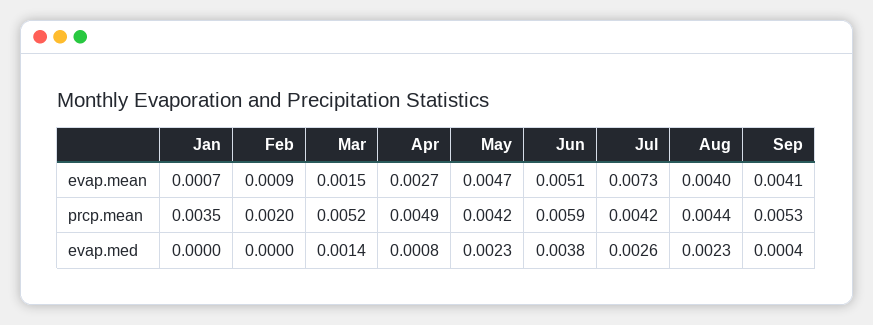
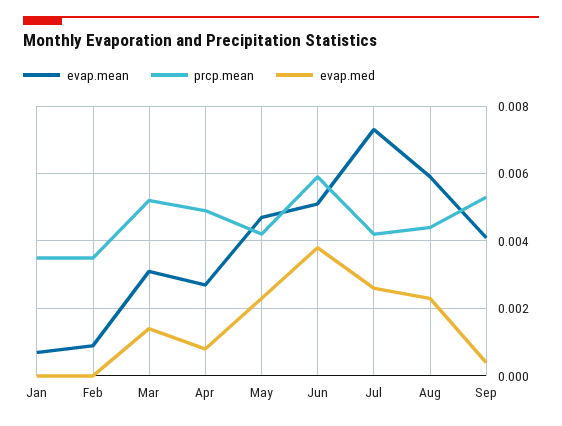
evap.mean, Mar: 0.0015 -> 0.003
evap.mean, Aug: 0.004 -> 0.006
prcp.mean, Feb: 0.002 -> 0.0035

